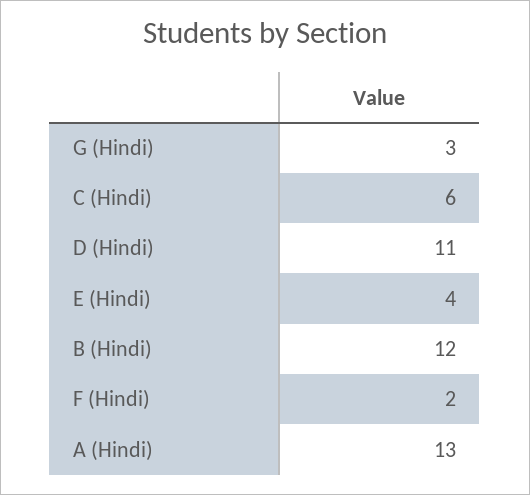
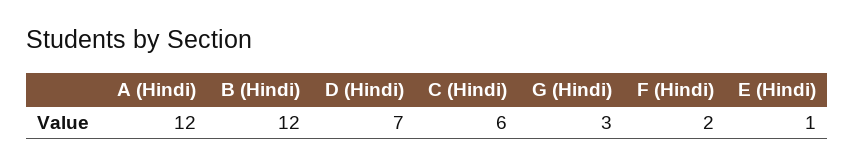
D (Hindi): 11 -> 7
E (Hindi): 4 -> 1
A (Hindi): 13 -> 12

